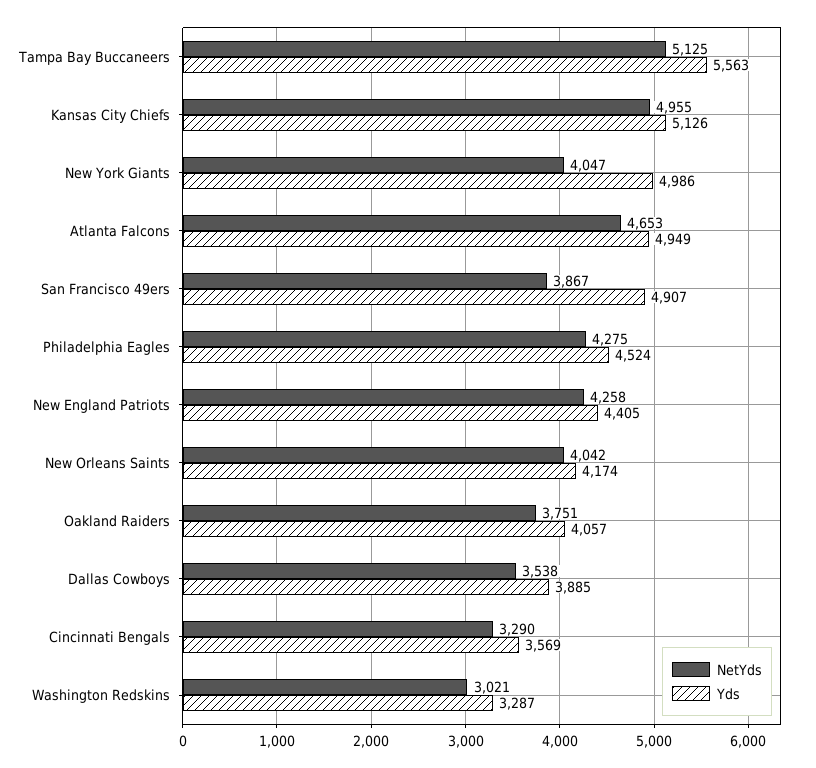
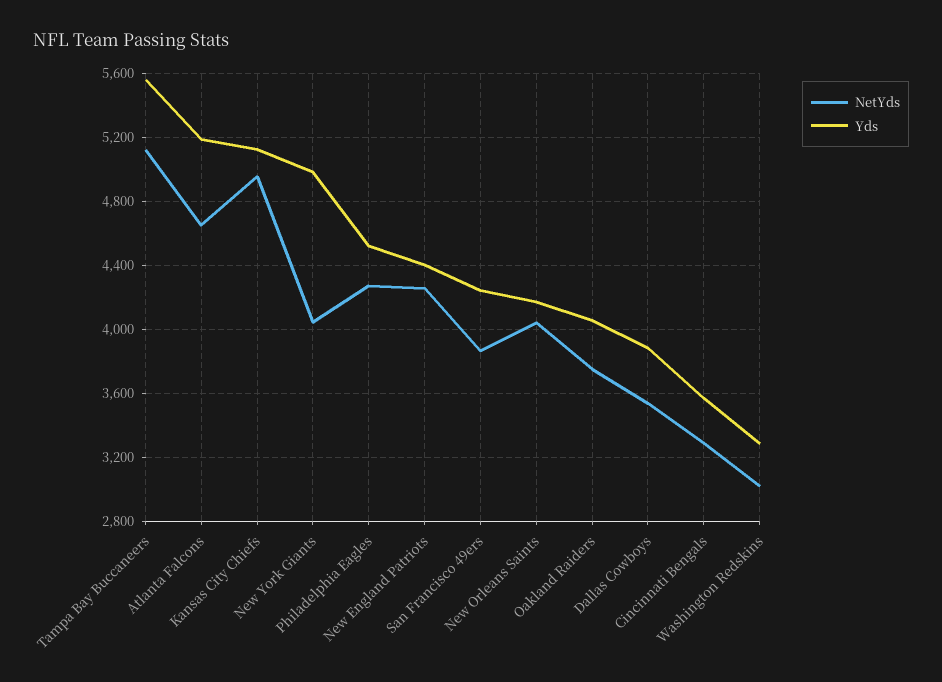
Yds, Atlanta Falcons: 4949 -> 5200
Yds, San Francisco 49ers: 4907 -> 4250

